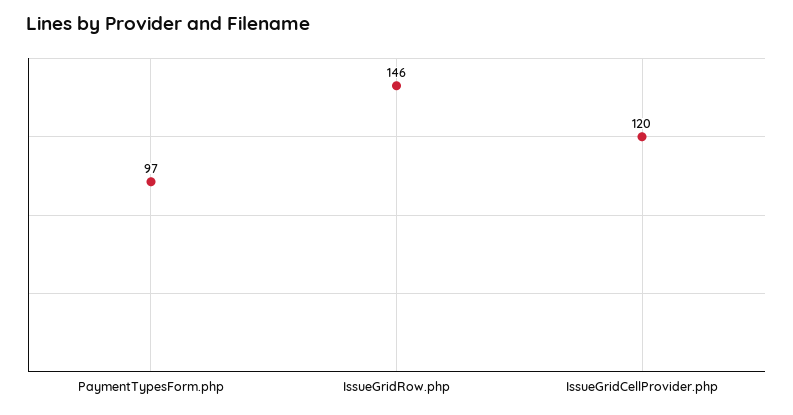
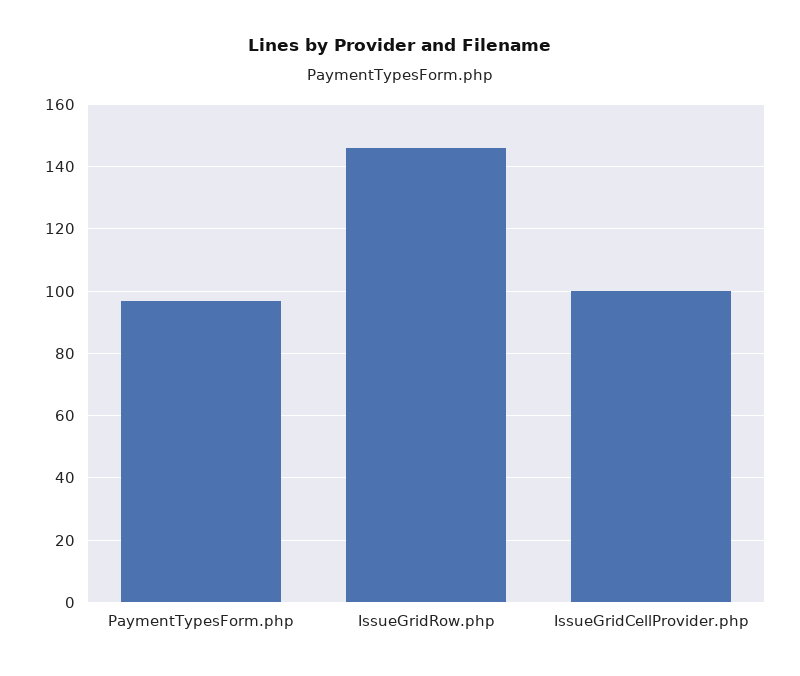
IssueGridCellProvider.php: 120 -> 100

